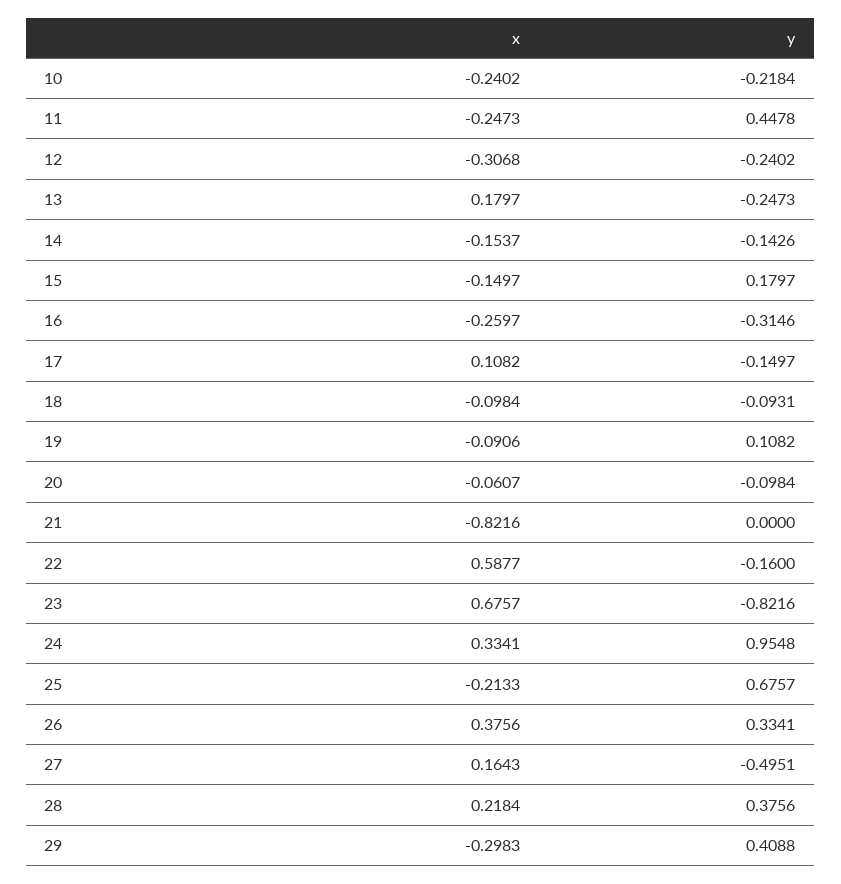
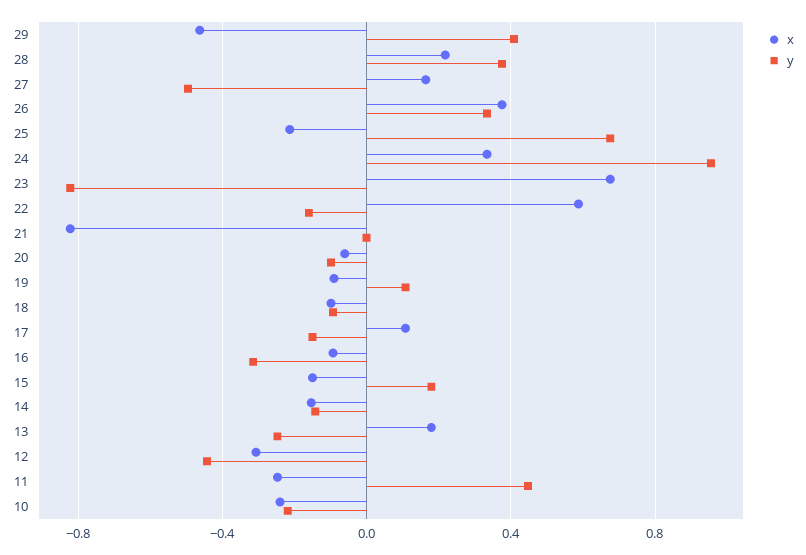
y, 12: -0.2402 -> -0.45
x, 16: -0.2597 -> -0.1
x, 29: -0.2983 -> -0.45

